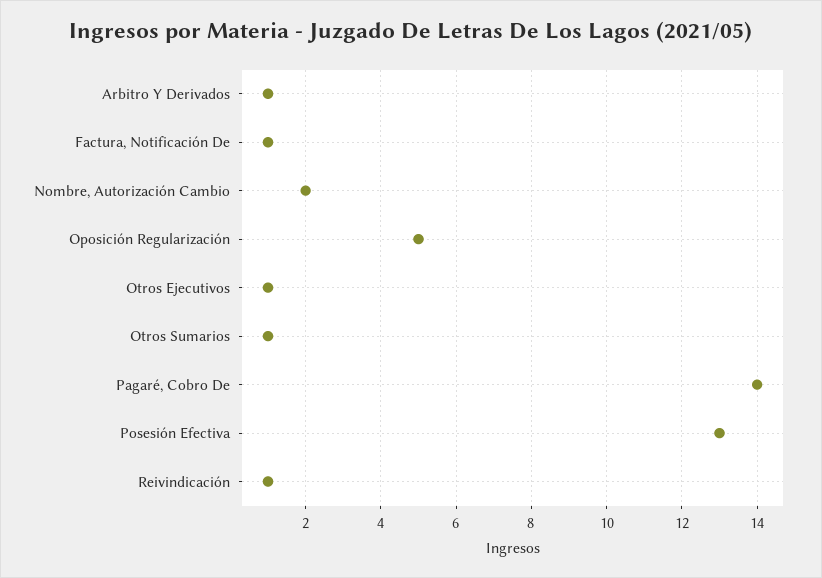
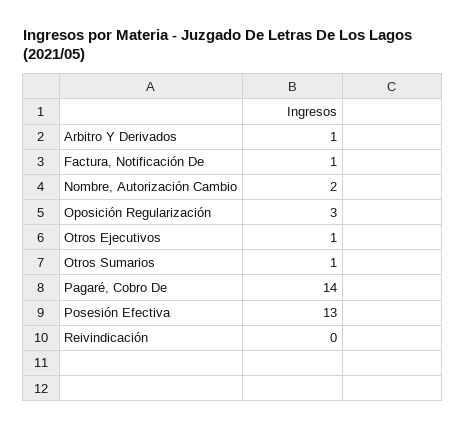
Oposición Regularización: 5 -> 3
Reivindicación: 1 -> 0

